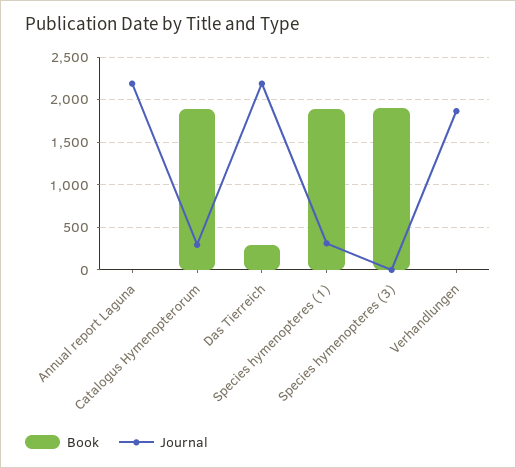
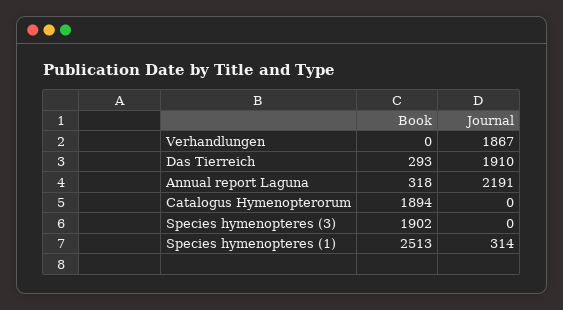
Book, Annual report Laguna: 0 -> 318
Journal, Catalogus Hymenopterorum: 300 -> 0
Journal, Das Tierreich: 2200 -> 1910
Book, Species hymenopteres (1): 1900 -> 2513

